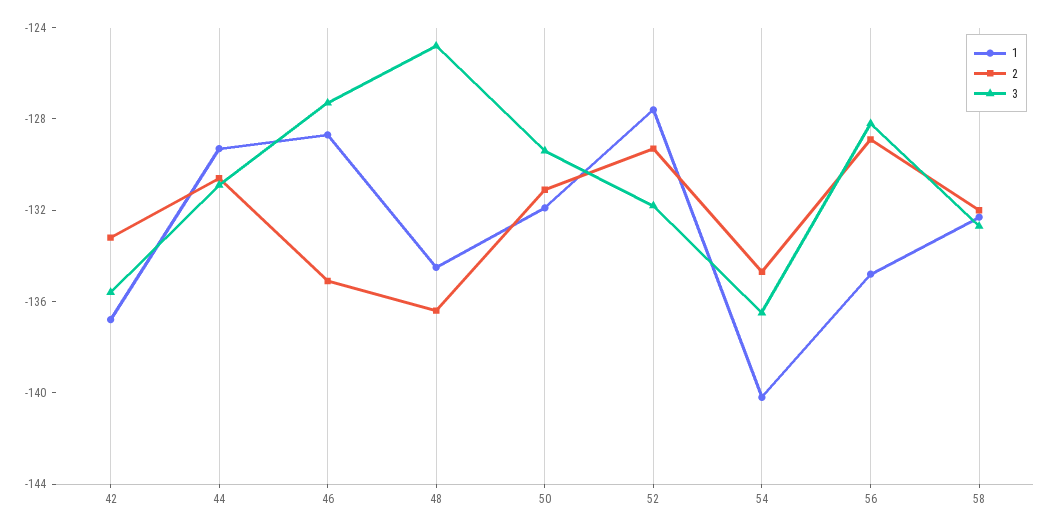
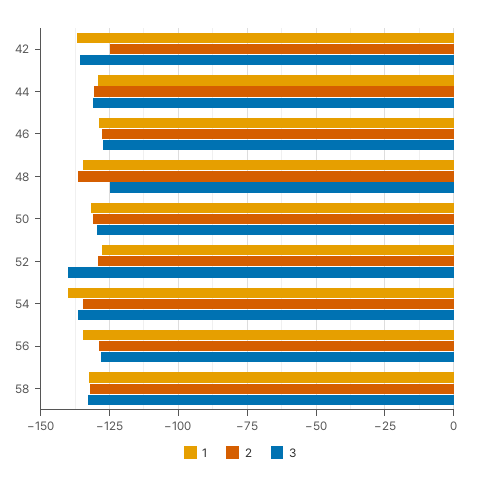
2, 42: -133 -> -125
2, 46: -135 -> -127.5
3, 52: -132 -> -140

